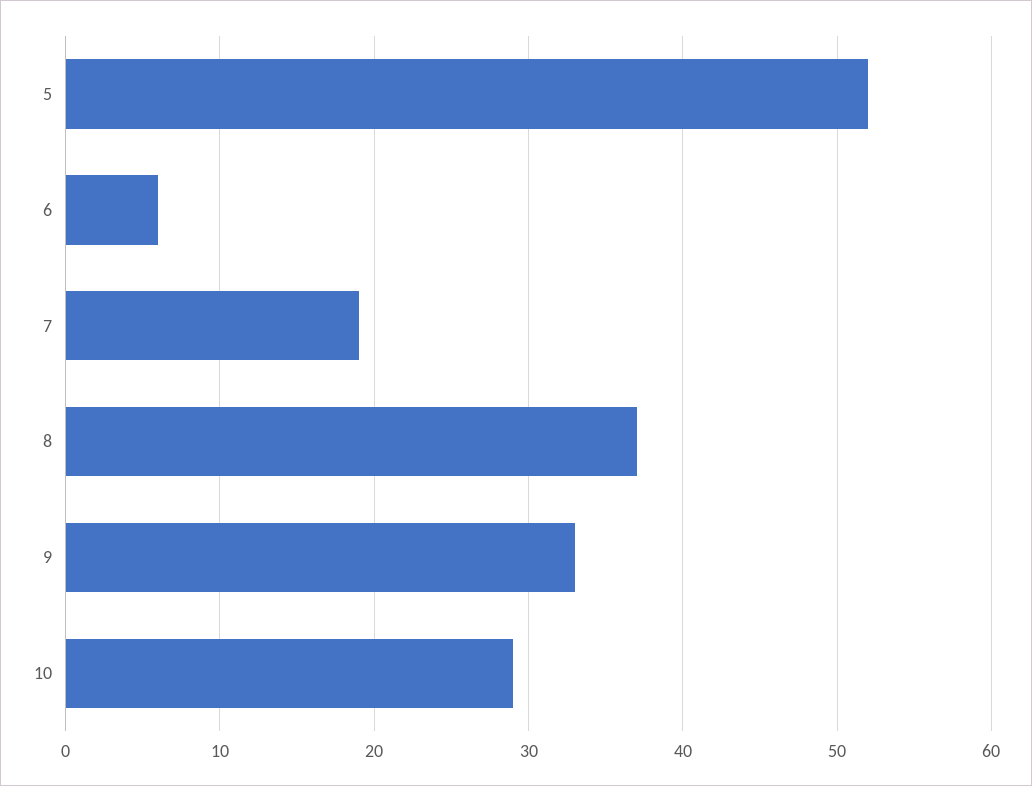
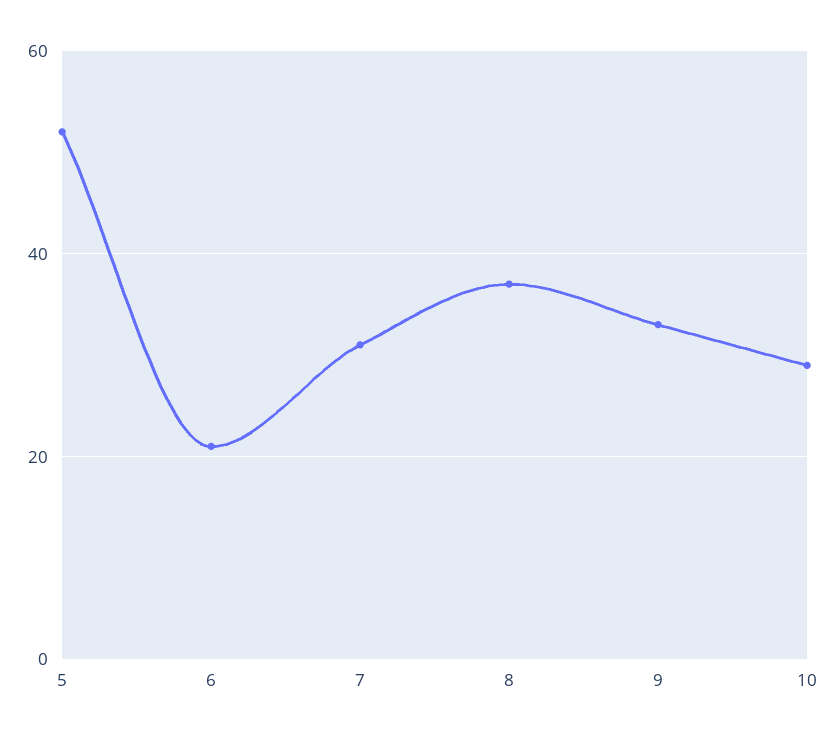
6: 6 -> 20
7: 19 -> 30

